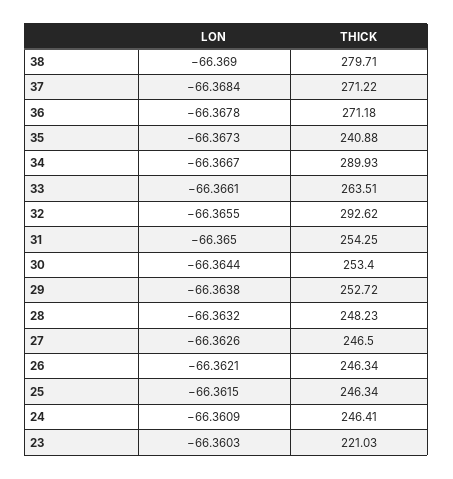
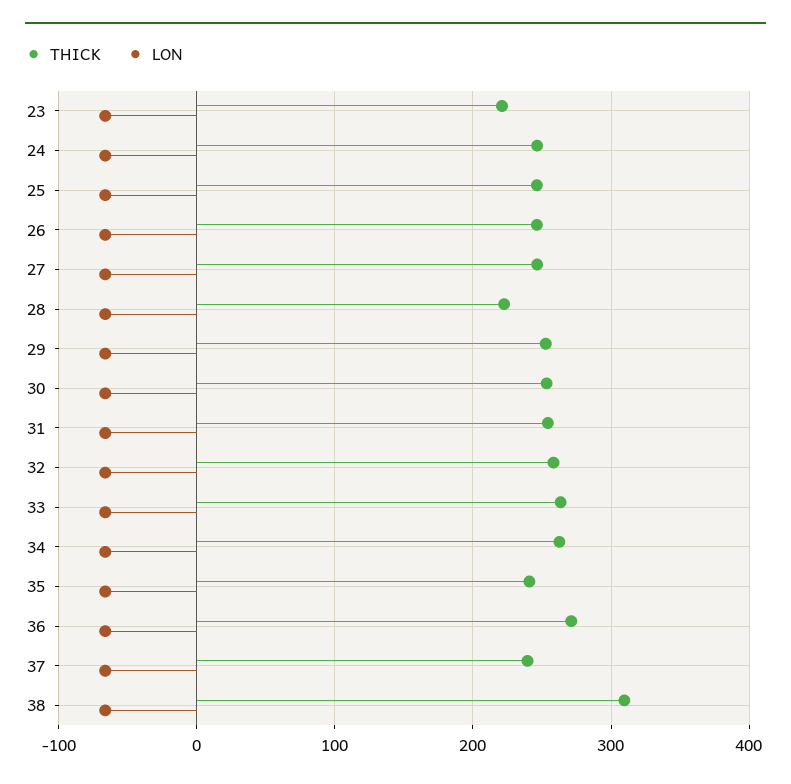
THICK, 38: 279.71 -> 310
THICK, 37: 271.22 -> 240
THICK, 34: 289.93 -> 260
THICK, 32: 292.62 -> 260
THICK, 28: 248.23 -> 220

